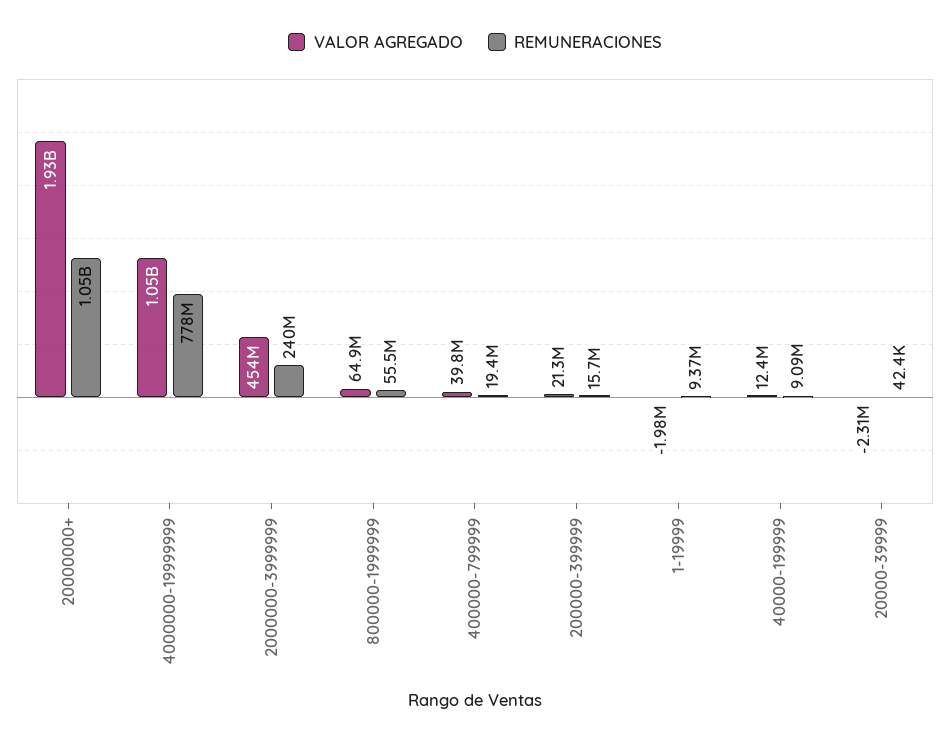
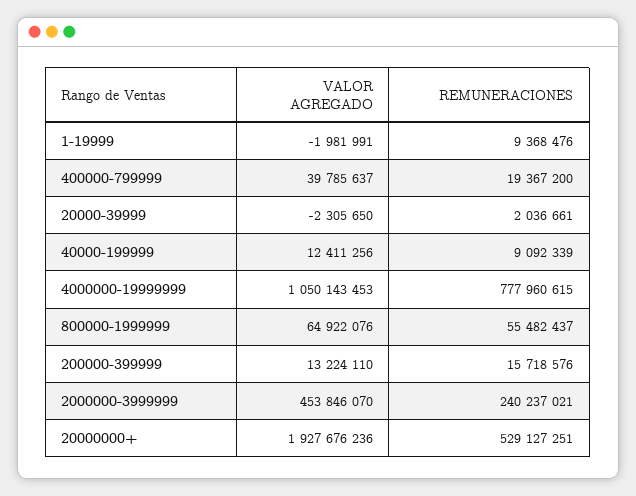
REMUNERACIONES, 20000000+: 1050000000 -> 529127251
VALOR AGREGADO, 200000-399999: 21300000 -> 13224110
REMUNERACIONES, 20000-39999: 42400 -> 2036661

